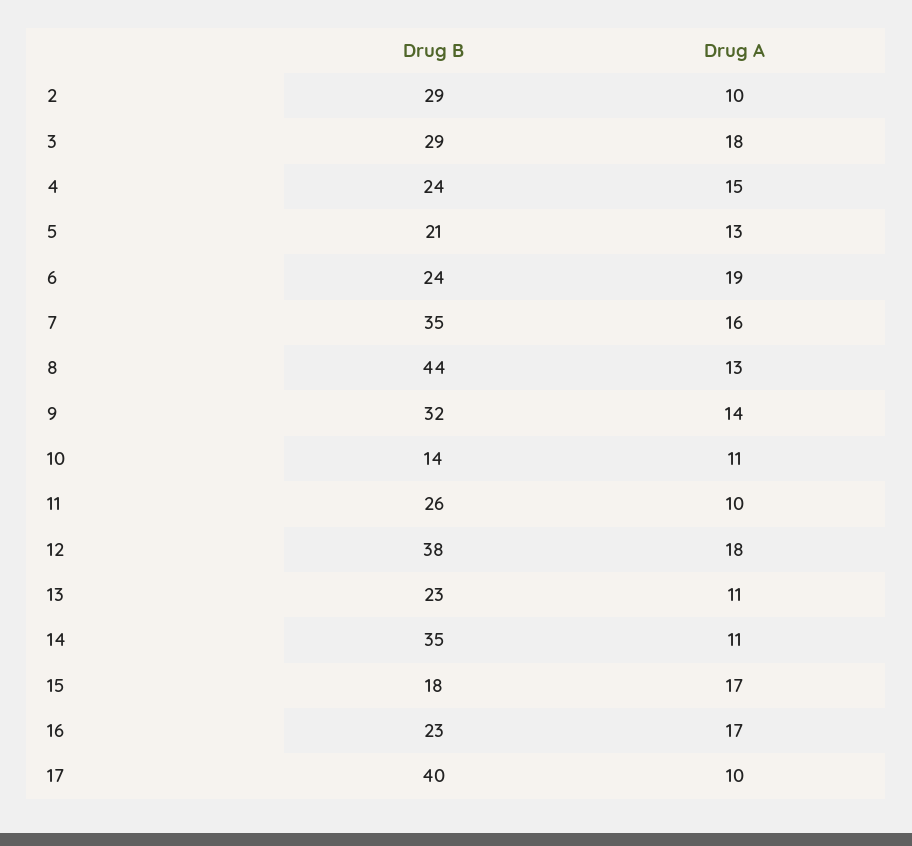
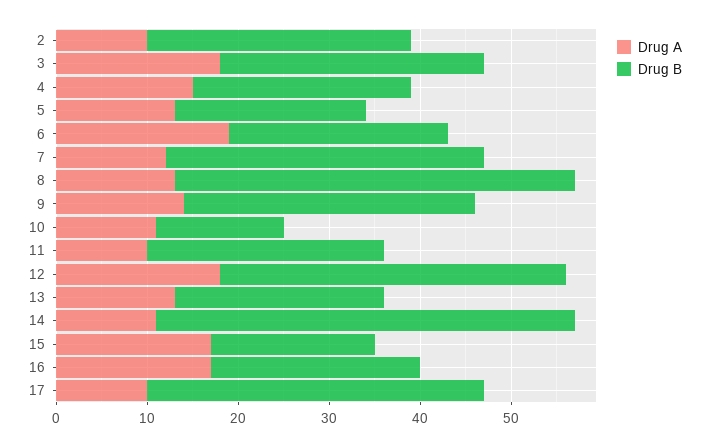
Drug A, 7: 16 -> 12
Drug A, 13: 11 -> 13
Drug B, 14: 35 -> 46
Drug B, 17: 40 -> 37

